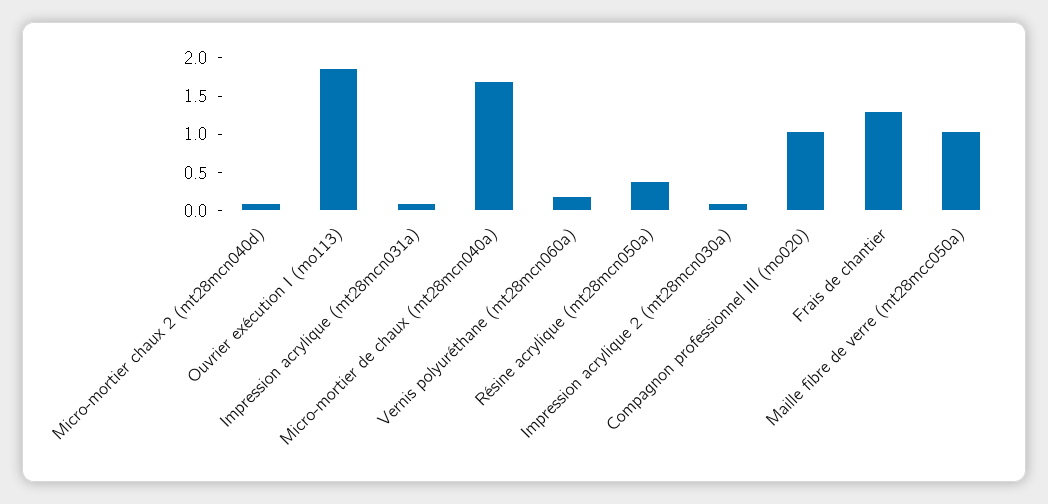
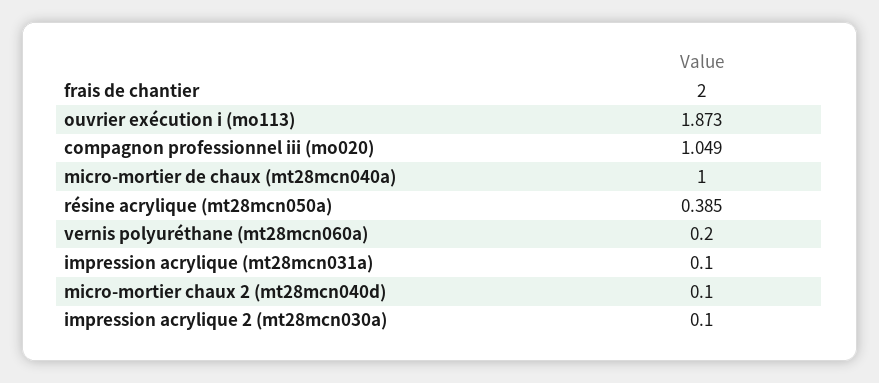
Micro-mortier de chaux (mt28mcn040a): 1.75 -> 1
Frais de chantier: 1.25 -> 2
Maille fibre de verre (mt28mcc050a): 1 -> none

